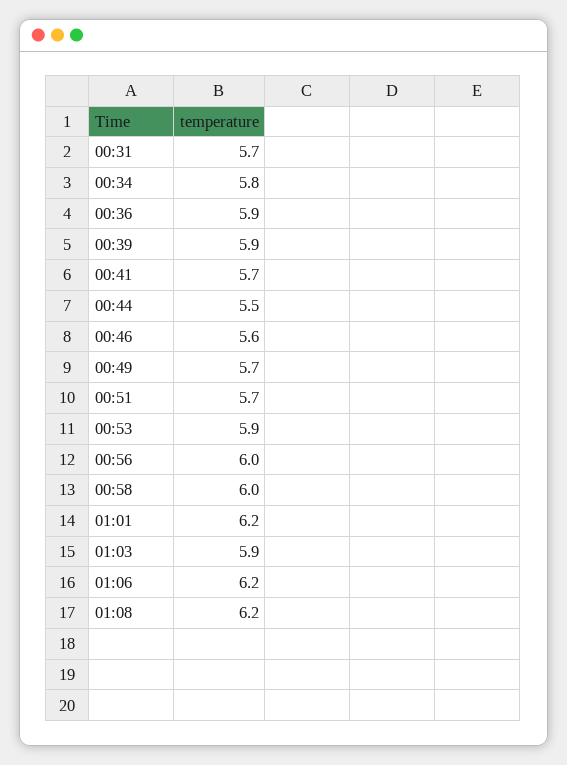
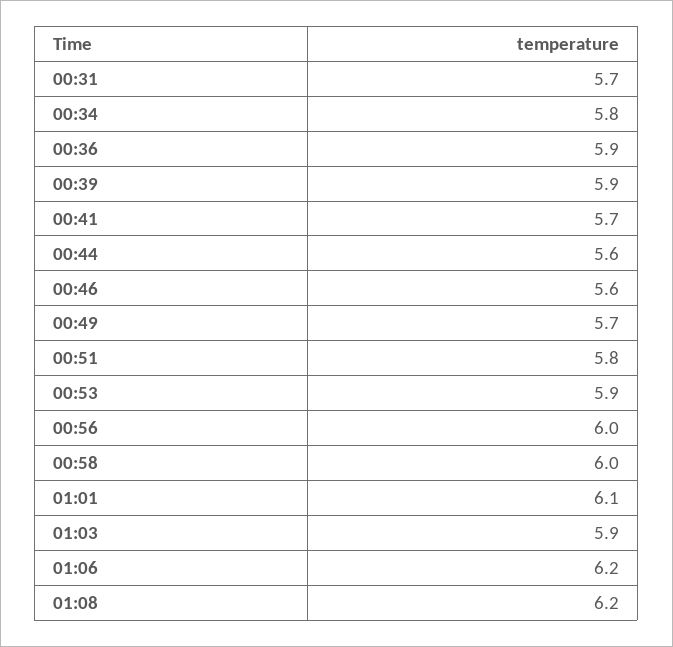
00:44: 5.5 -> 5.6
00:51: 5.7 -> 5.8
01:01: 6.2 -> 6.1

